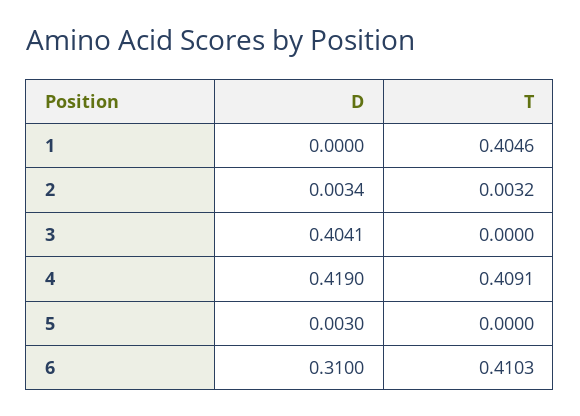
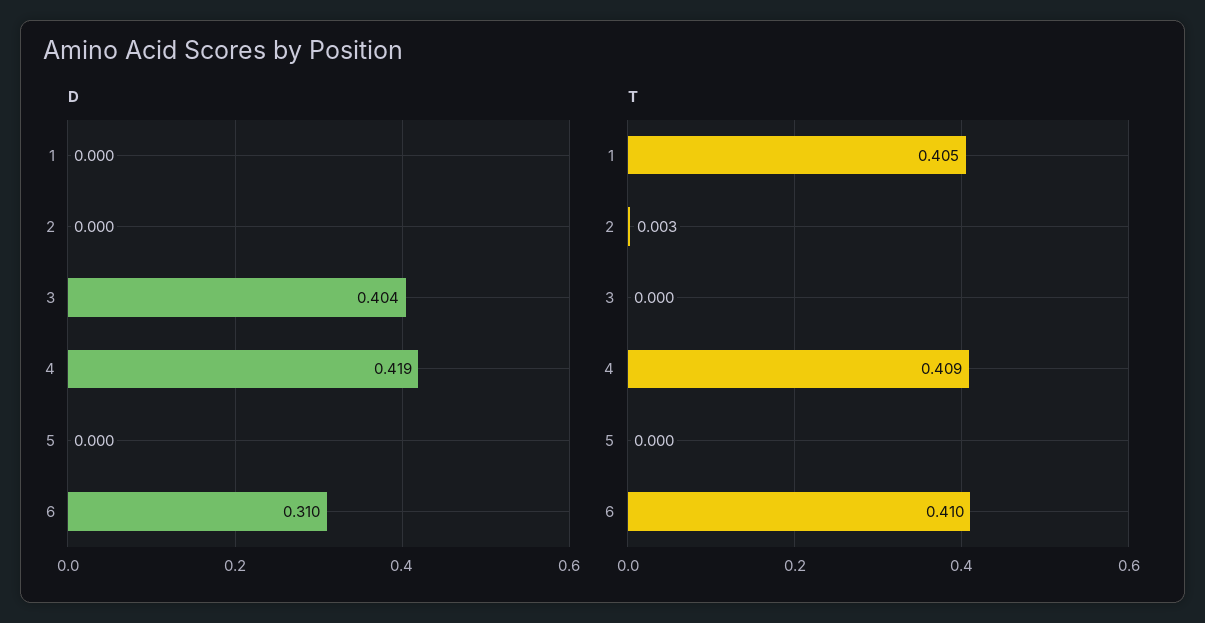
D, 2: 0.0034 -> 0
D, 5: 0.003 -> 0

